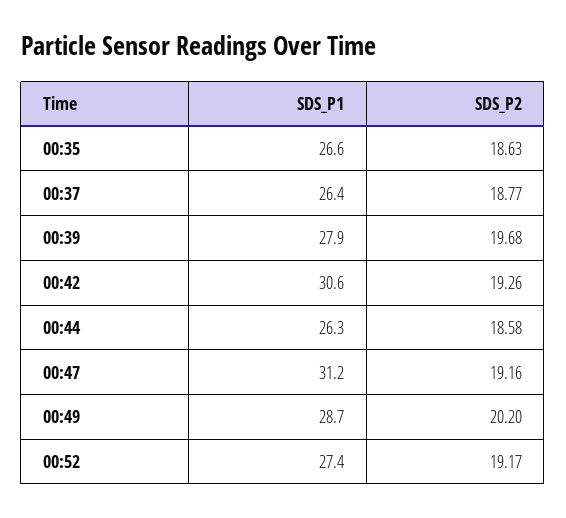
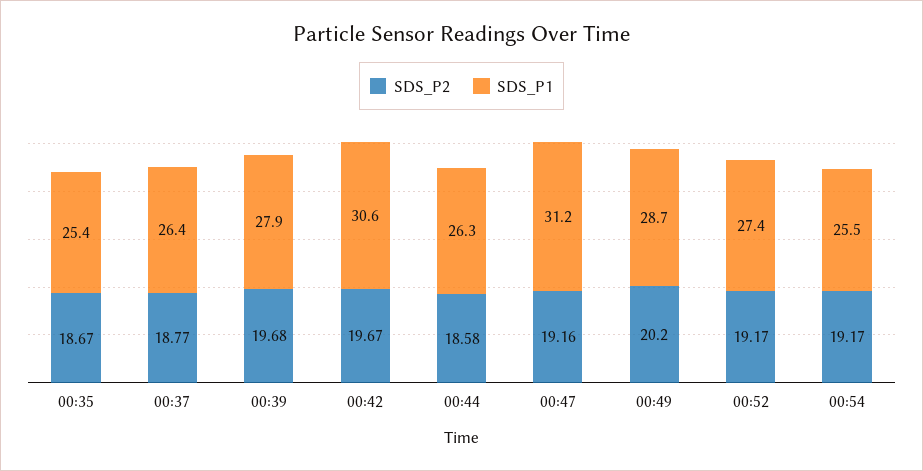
SDS_P1, 00:35: 26.6 -> 25.4
SDS_P2, 00:35: 18.63 -> 18.67
SDS_P2, 00:42: 19.26 -> 19.67
SDS_P2, 00:54: none -> 19.17
SDS_P1, 00:54: none -> 25.5

